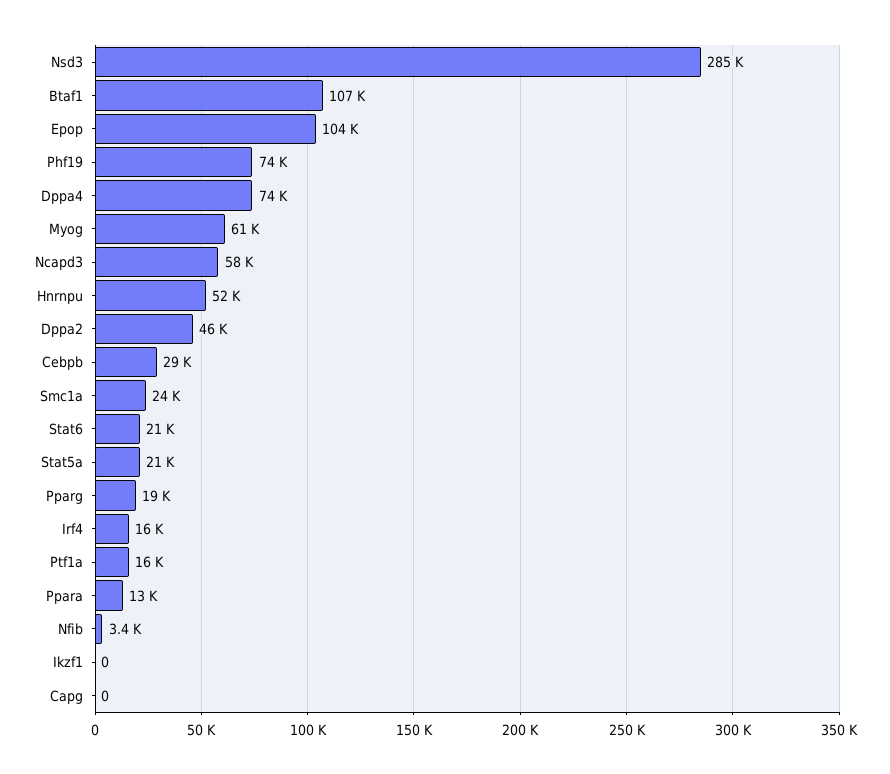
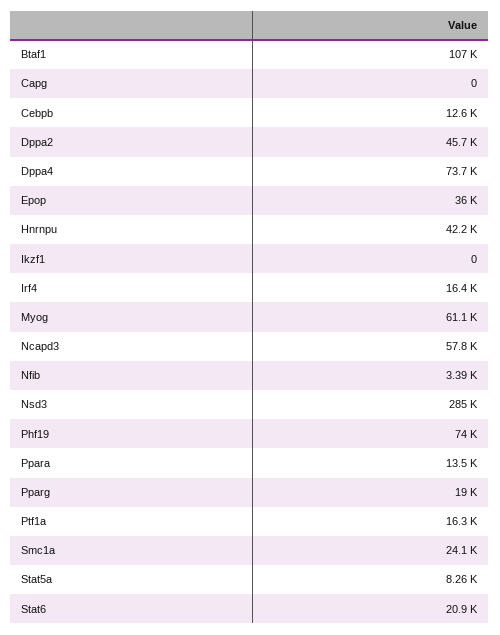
Epop: 104000 -> 36000
Hnrnpu: 52000 -> 42200
Cebpb: 29000 -> 12600
Stat5a: 21000 -> 8260

